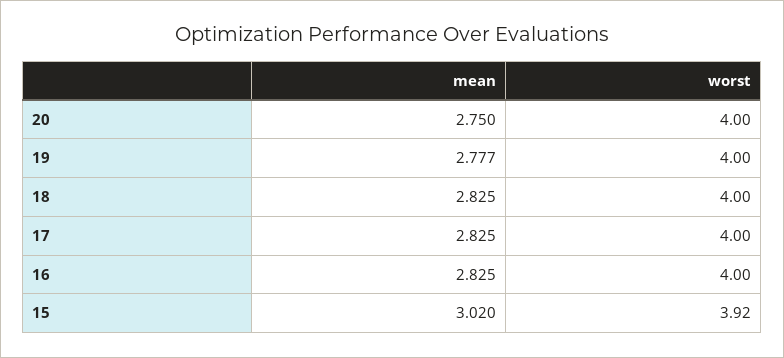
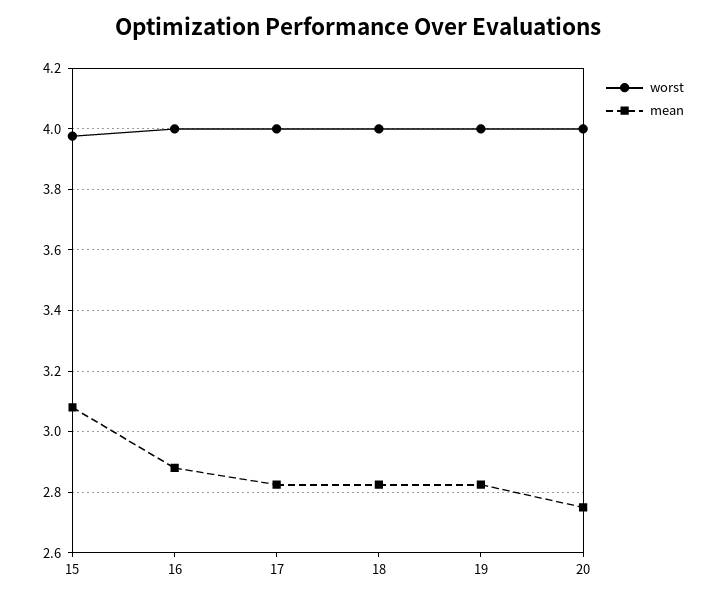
mean, 19: 2.777 -> 2.82
mean, 16: 2.825 -> 2.88
mean, 15: 3.02 -> 3.08
worst, 15: 3.92 -> 3.98

